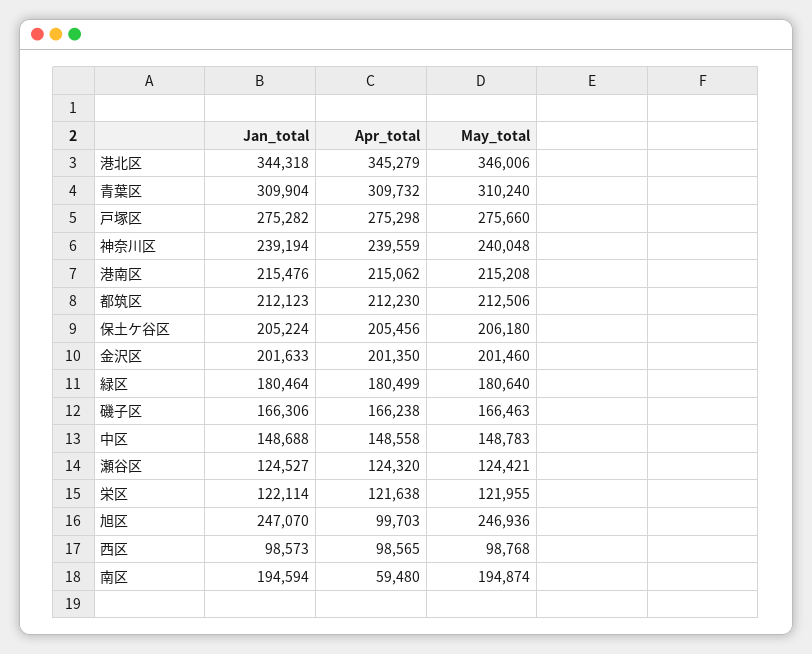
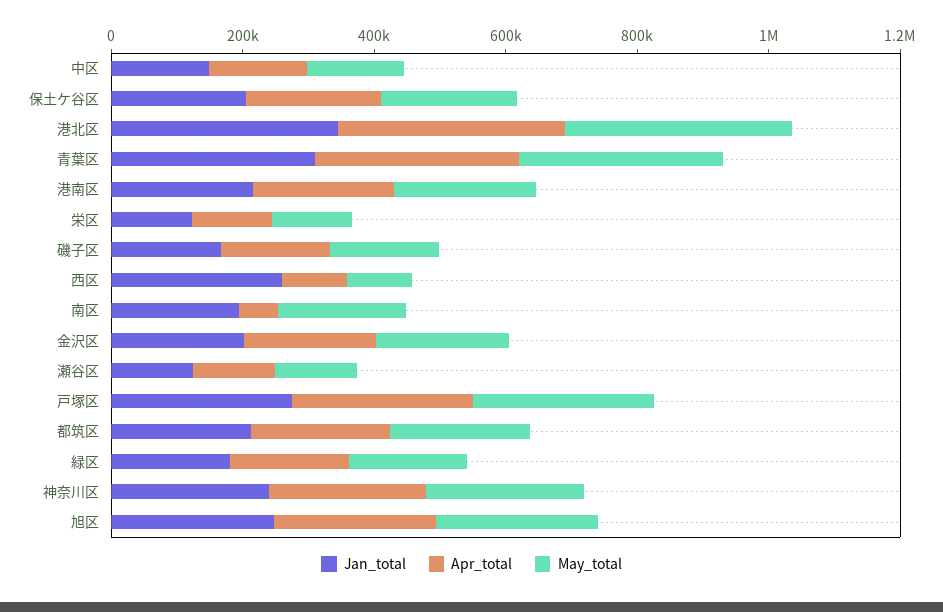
Apr_total, 旭区: 99703 -> 250000
Jan_total, 西区: 98573 -> 250000

